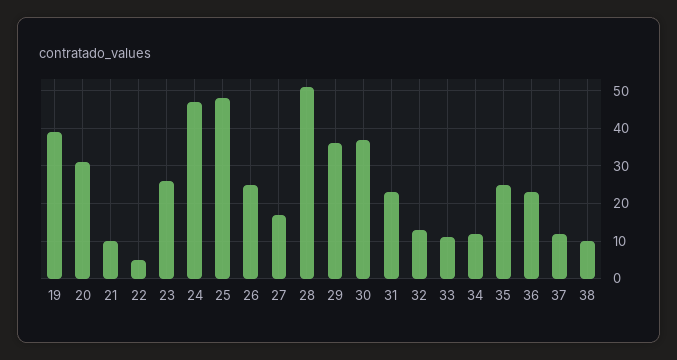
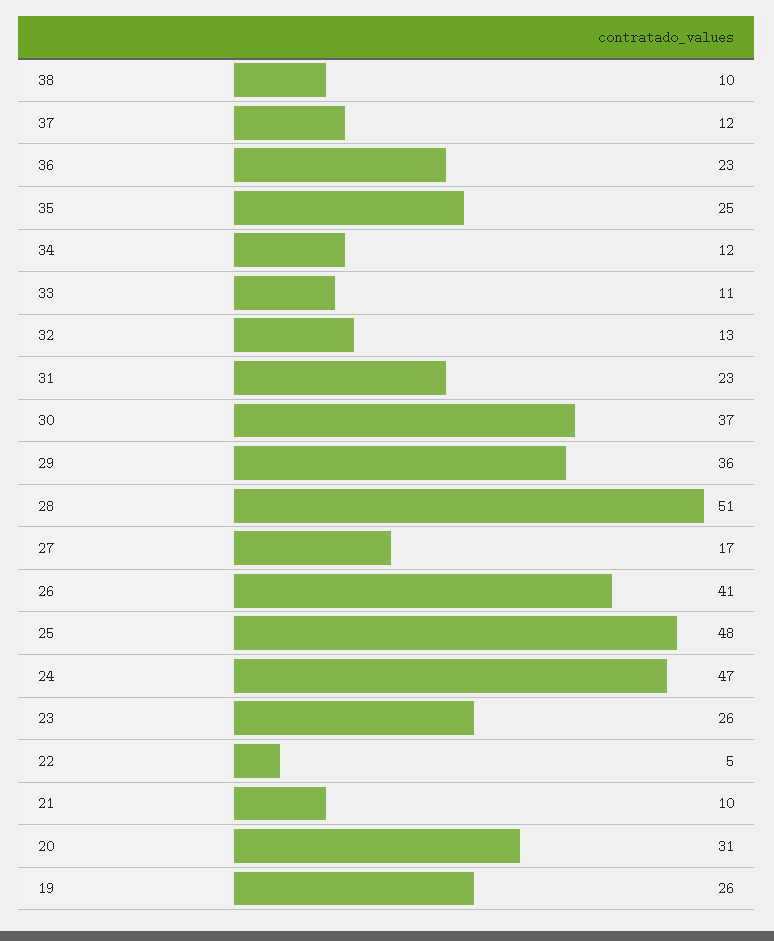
19: 40 -> 26
26: 25 -> 41

